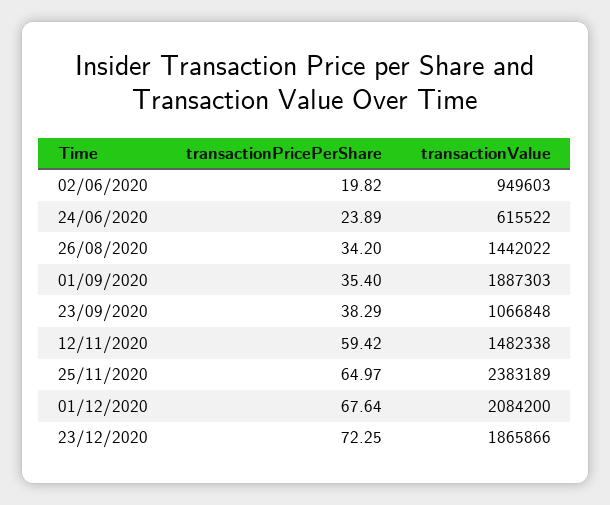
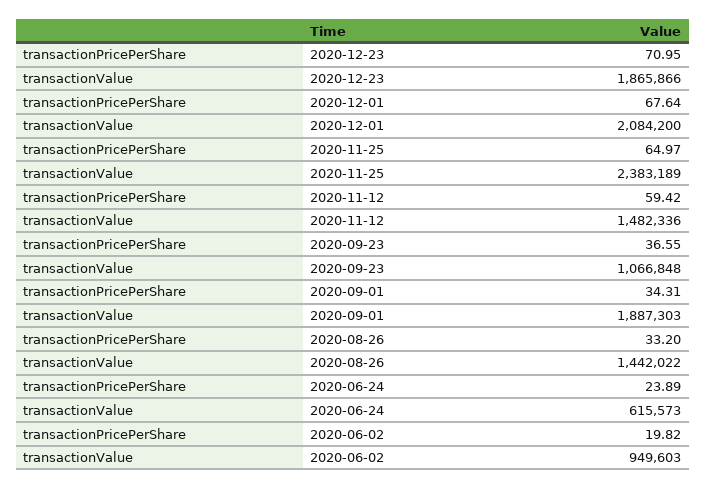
transactionValue, 24/06/2020: 615522 -> 615573
transactionPricePerShare, 26/08/2020: 34.2 -> 33.2
transactionPricePerShare, 01/09/2020: 35.4 -> 34.31
transactionPricePerShare, 23/09/2020: 38.29 -> 36.55
transactionValue, 12/11/2020: 1482338 -> 1482336
transactionPricePerShare, 23/12/2020: 72.25 -> 70.95

